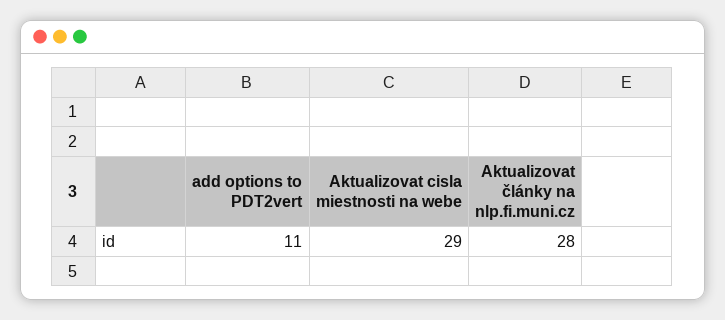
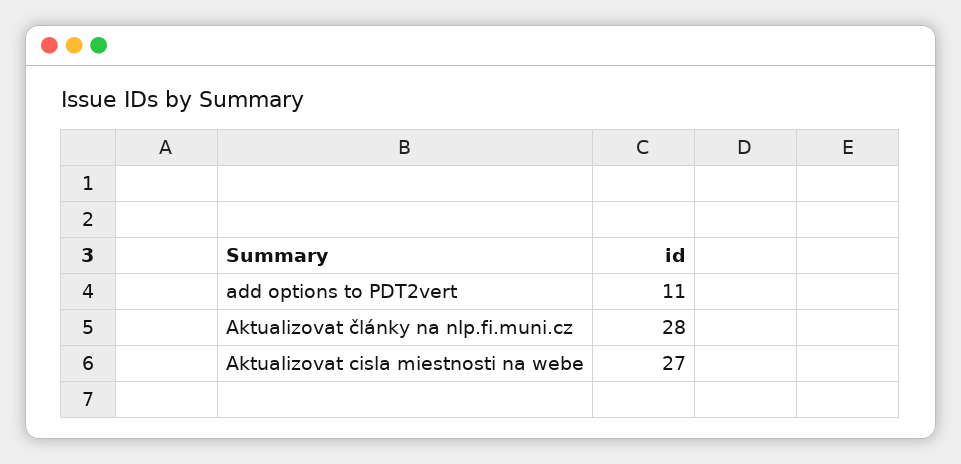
Aktualizovat cisla miestnosti na webe: 29 -> 27

